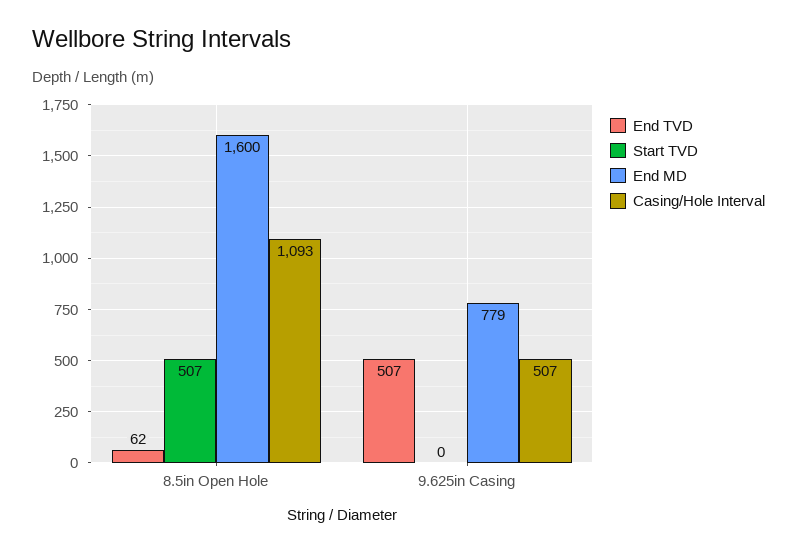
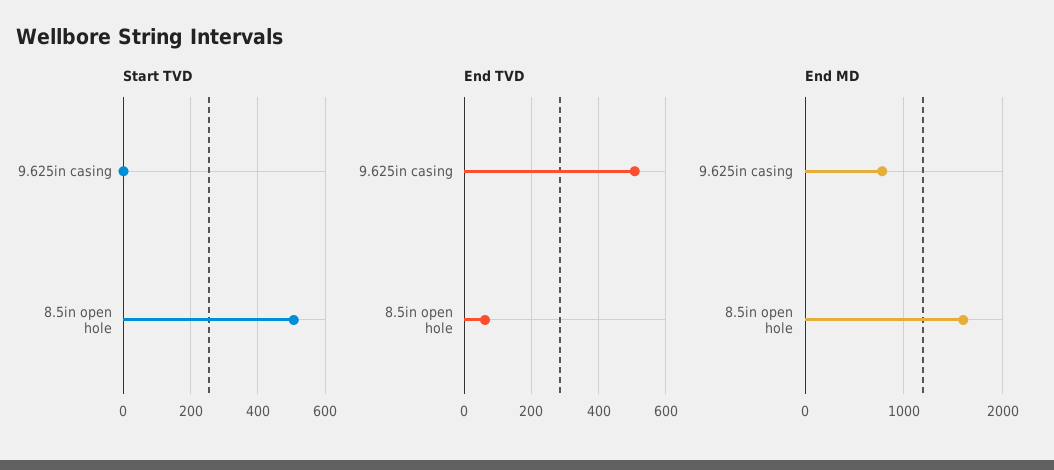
Casing/Hole Interval, 8.5in Open Hole: 1093 -> none
Casing/Hole Interval, 9.625in Casing: 507 -> none

